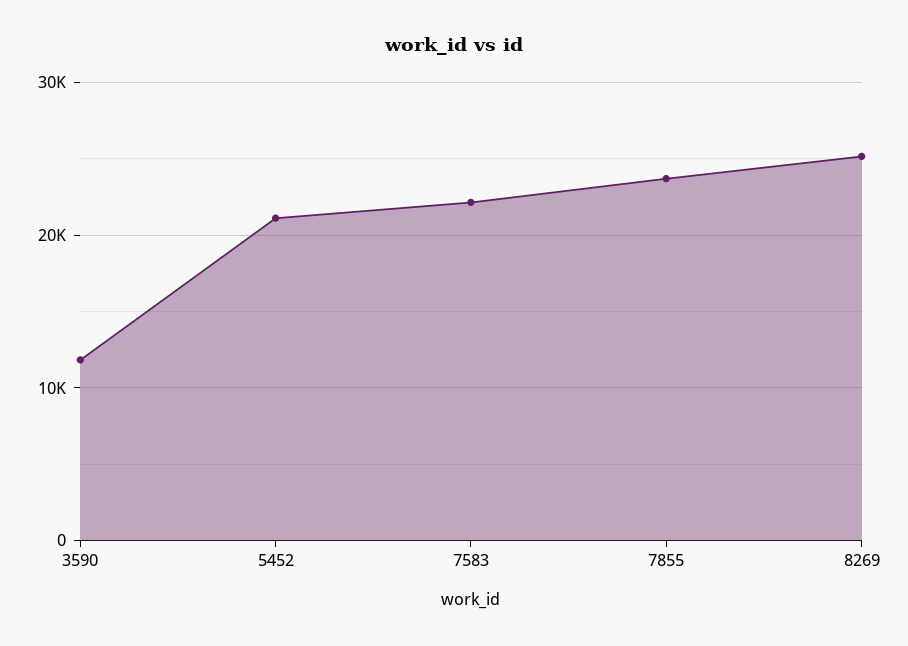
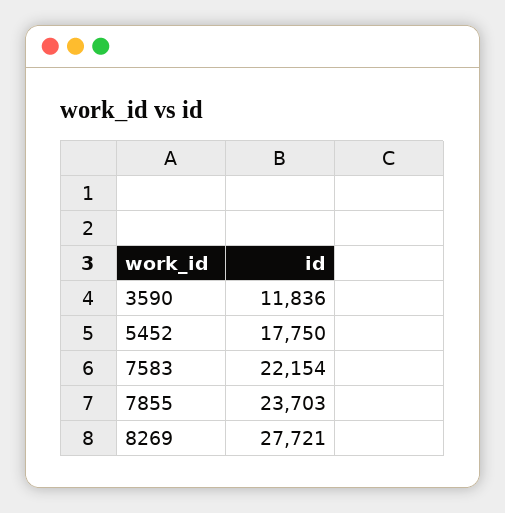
5452: 21000 -> 17750
8269: 25000 -> 27721

